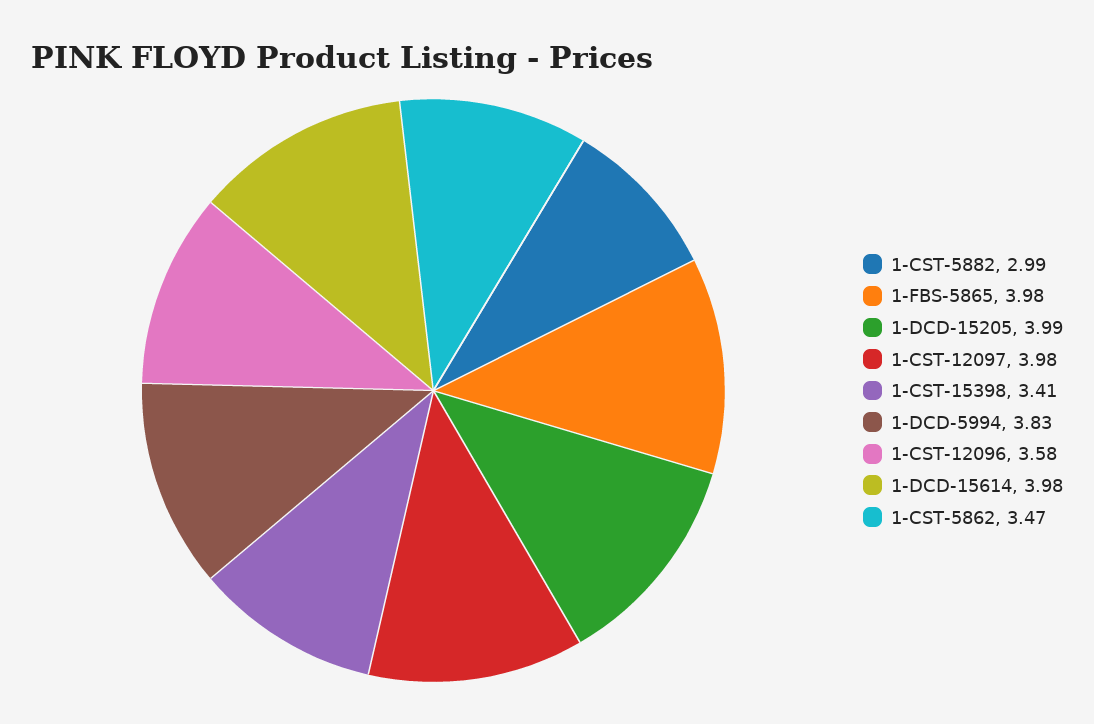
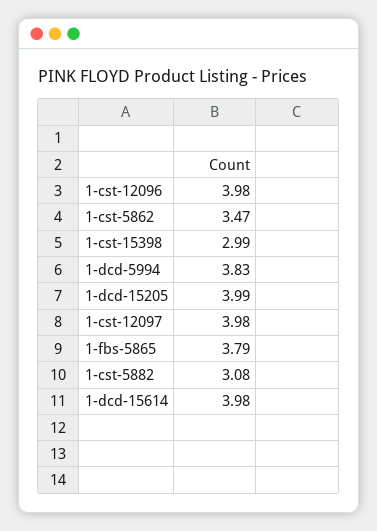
1-CST-5882: 2.99 -> 3.08
1-FBS-5865: 3.98 -> 3.79
1-CST-15398: 3.41 -> 2.99
1-CST-12096: 3.58 -> 3.98

